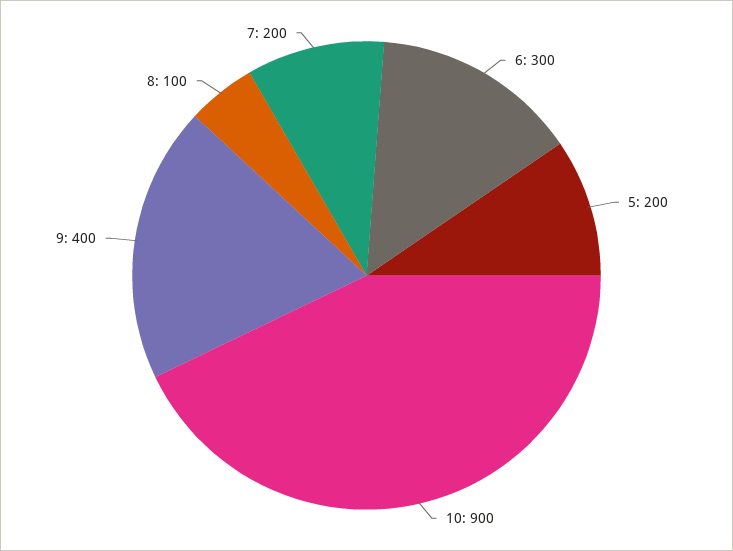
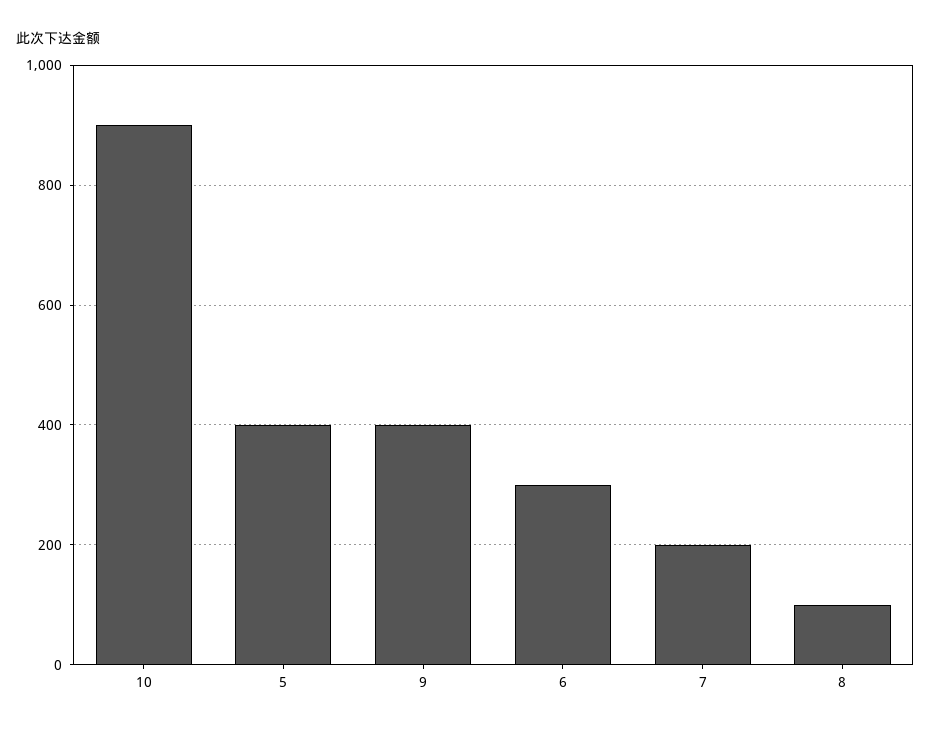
5: 200 -> 400

